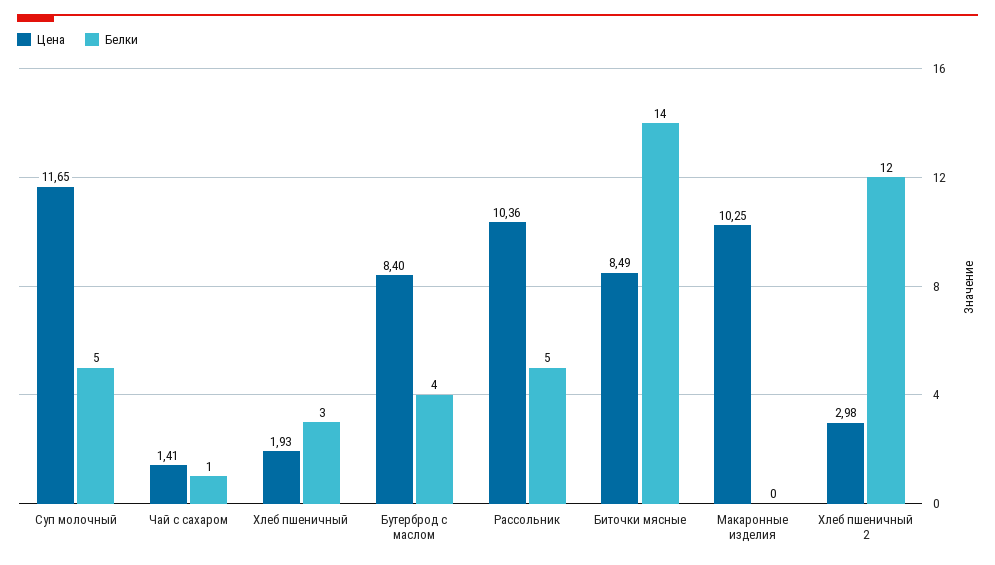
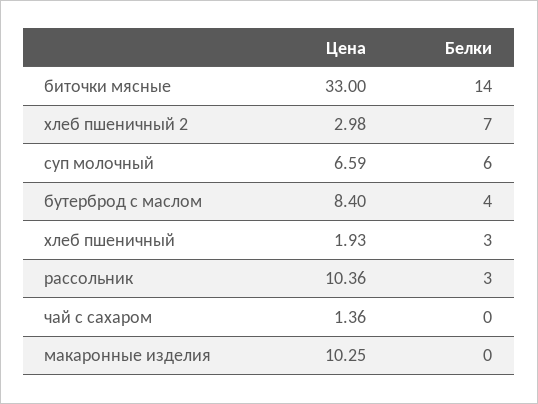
Цена, Суп молочный: 11.65 -> 6.59
Белки, Суп молочный: 5 -> 6
Цена, Чай с сахаром: 1.41 -> 1.36
Белки, Чай с сахаром: 1 -> 0
Белки, Рассольник: 5 -> 3
Цена, Биточки мясные: 8.49 -> 33
Белки, Хлеб пшеничный 2: 12 -> 7

